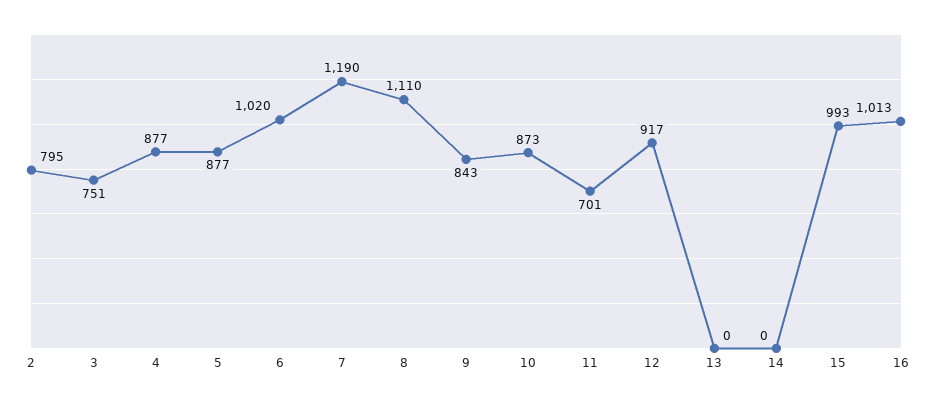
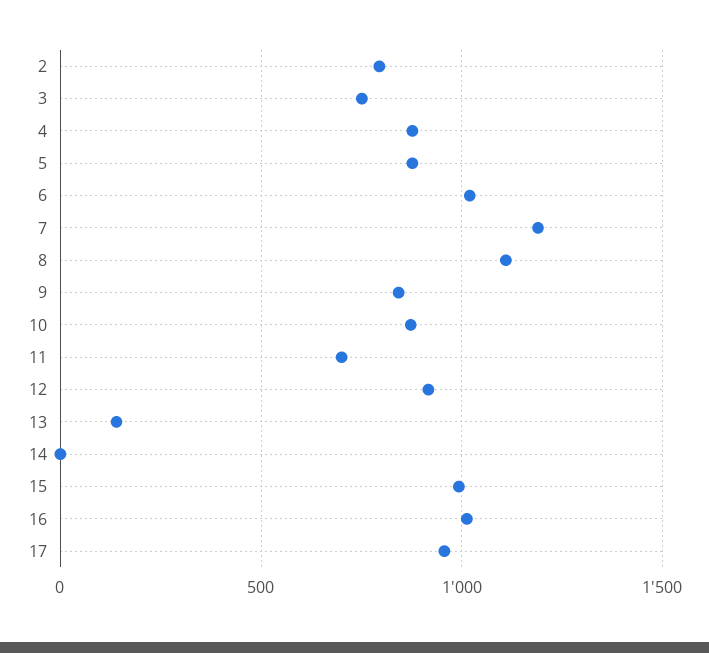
13: 0 -> 150
17: none -> 950

